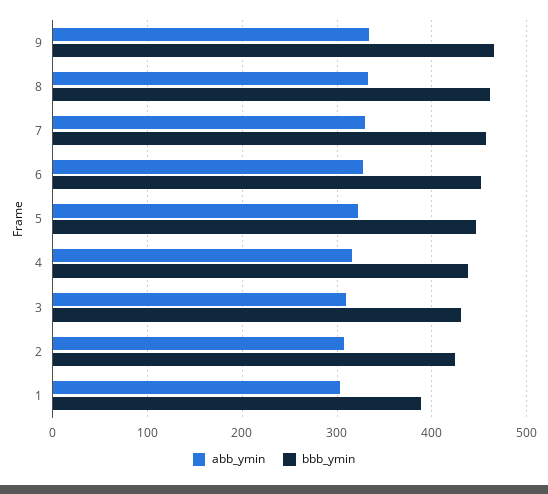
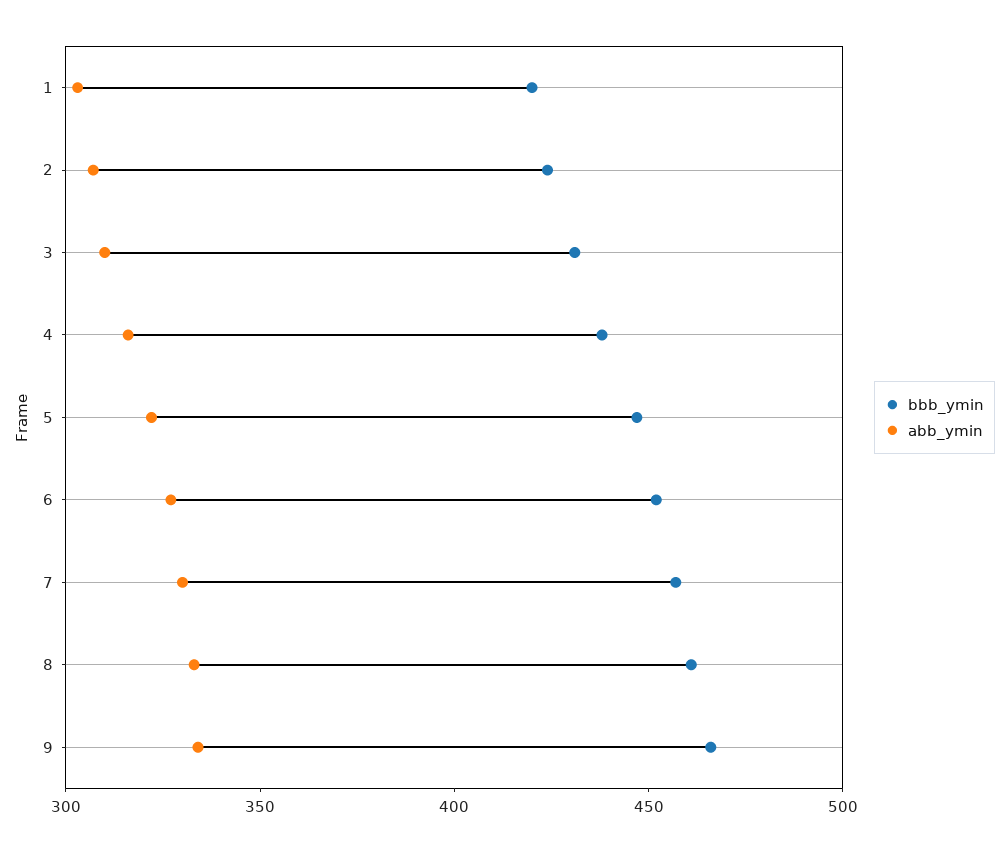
bbb_ymin, 1: 390 -> 420

